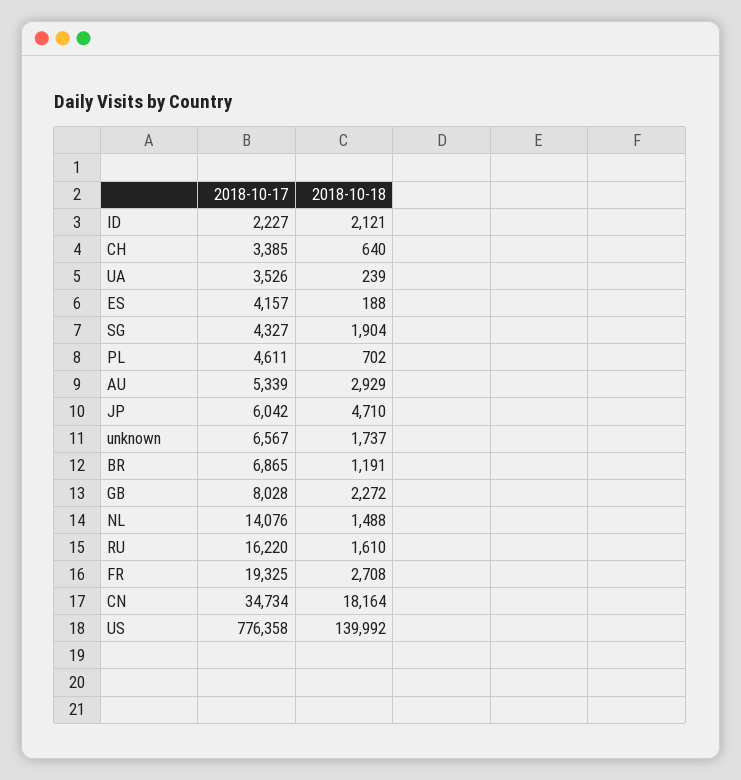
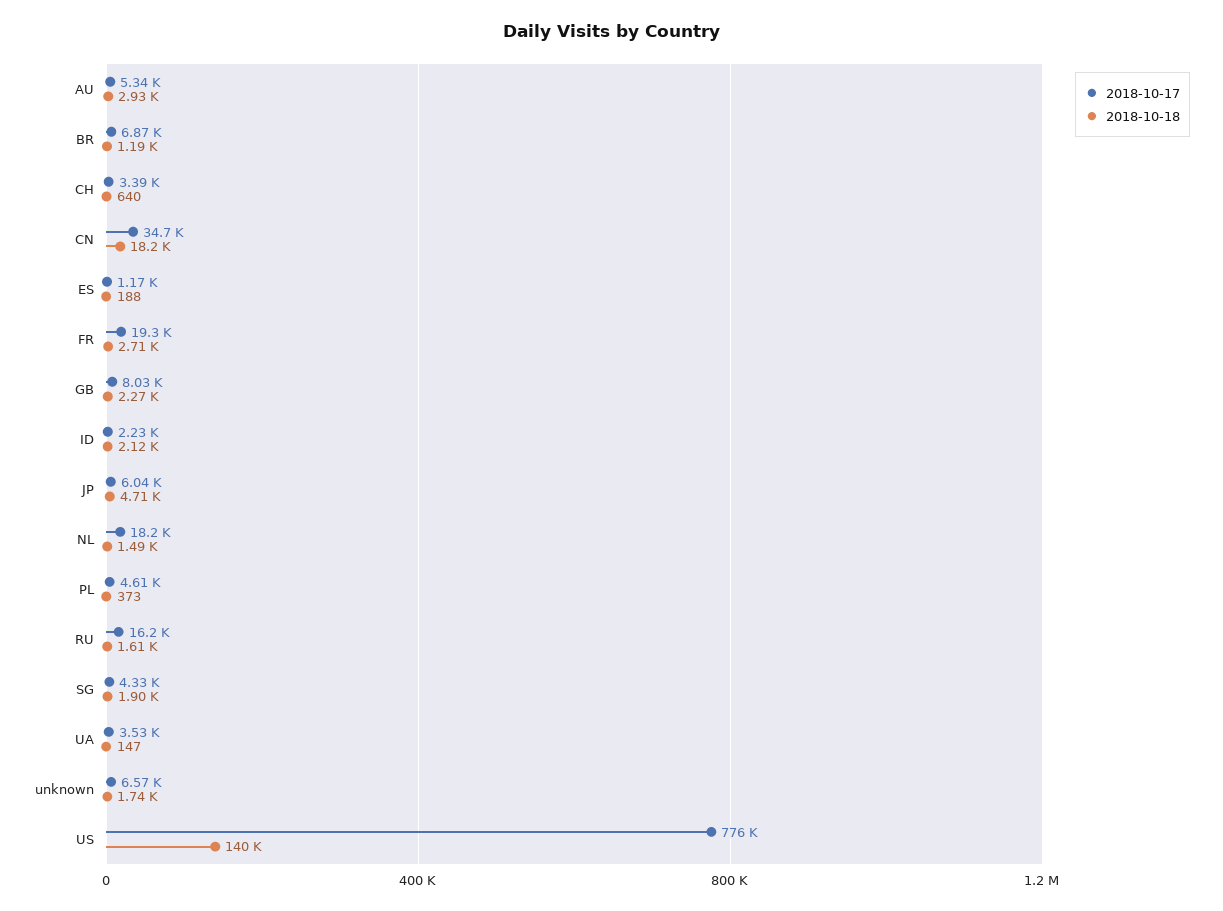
2018-10-18, UA: 239 -> 147
2018-10-17, ES: 4157 -> 1170
2018-10-18, PL: 702 -> 373
2018-10-17, NL: 14076 -> 18200

